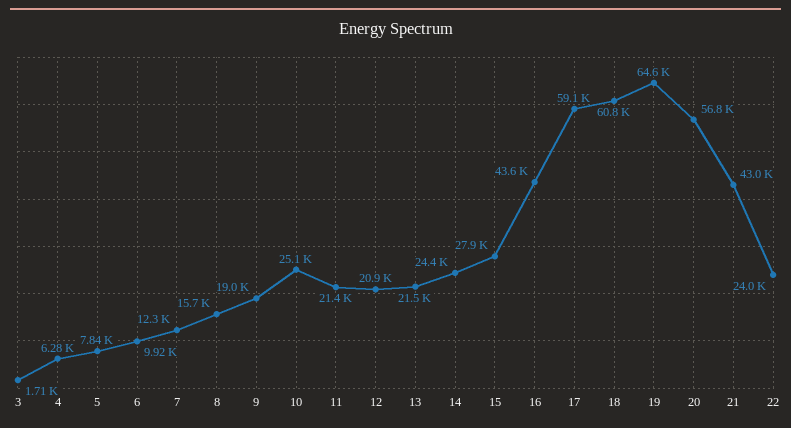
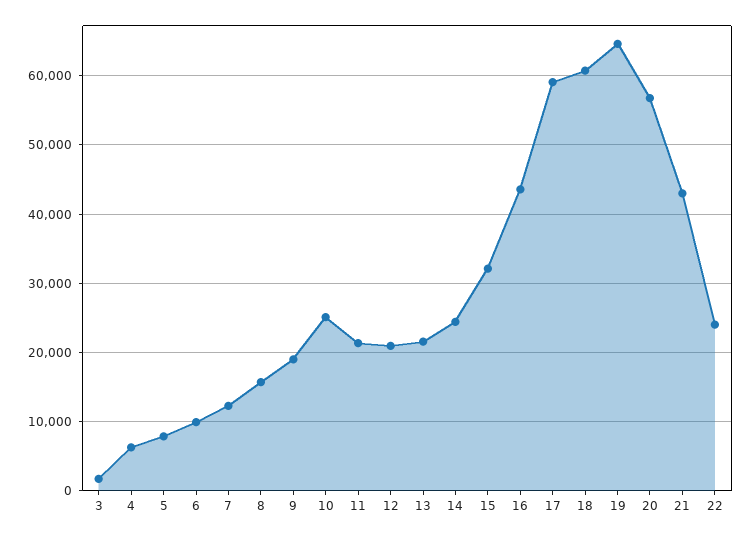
15: 27900 -> 32000

